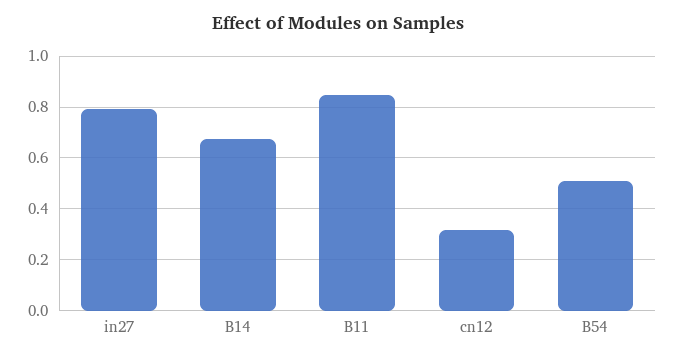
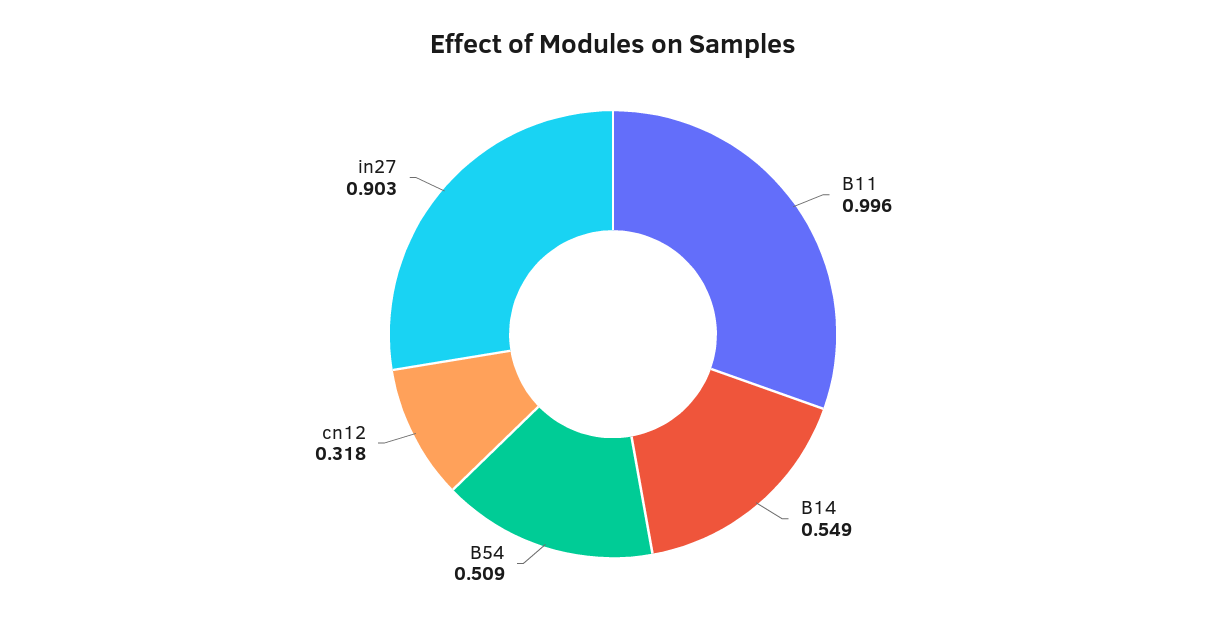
in27: 0.8 -> 0.903
B14: 0.675 -> 0.549
B11: 0.85 -> 0.996

